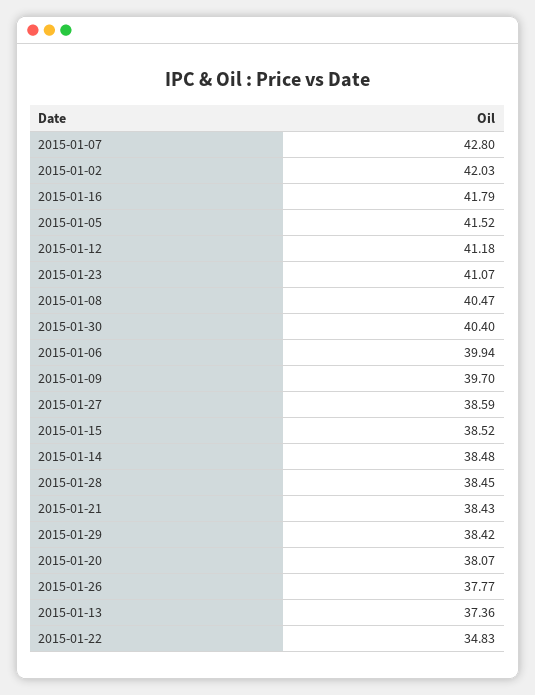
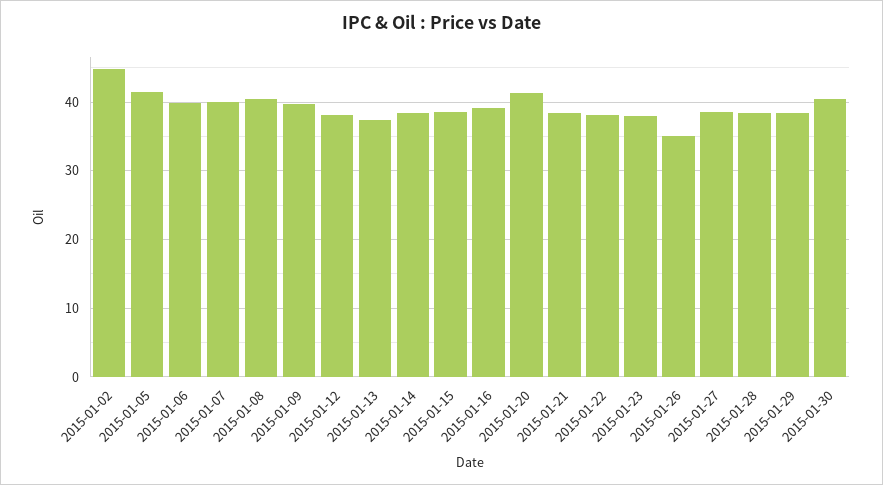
2015-01-07: 42.8 -> 40
2015-01-02: 42.03 -> 45
2015-01-16: 41.79 -> 39
2015-01-12: 41.18 -> 38
2015-01-23: 41.07 -> 38
2015-01-20: 38.07 -> 41
2015-01-26: 37.77 -> 35
2015-01-22: 34.83 -> 38

